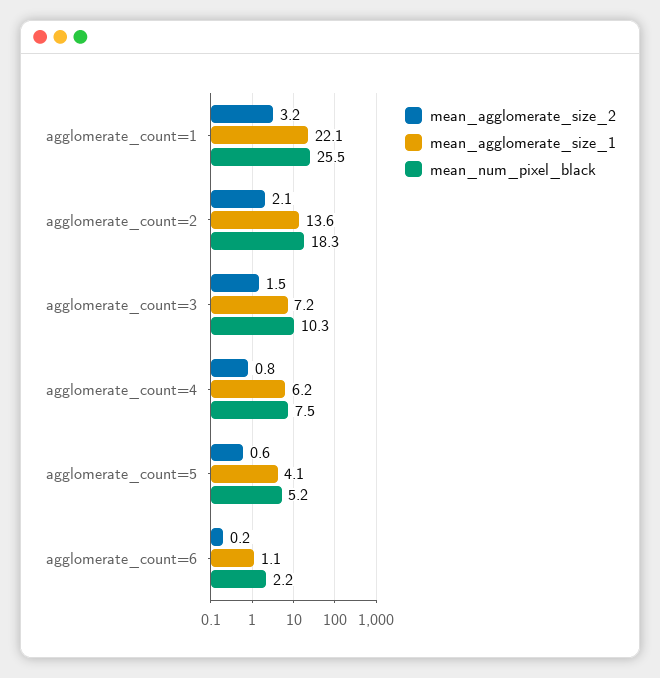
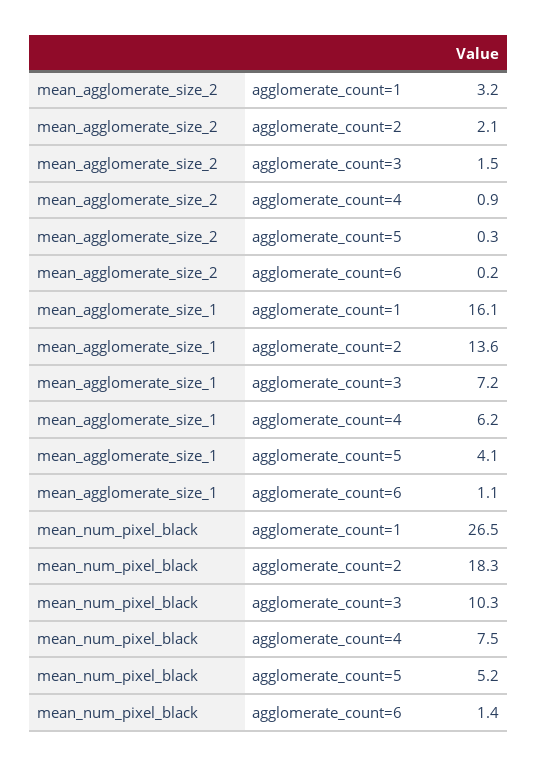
mean_agglomerate_size_1, agglomerate_count=1: 22.1 -> 16.1
mean_num_pixel_black, agglomerate_count=1: 25.5 -> 26.5
mean_agglomerate_size_2, agglomerate_count=4: 0.8 -> 0.9
mean_agglomerate_size_2, agglomerate_count=5: 0.6 -> 0.3
mean_num_pixel_black, agglomerate_count=6: 2.2 -> 1.4

